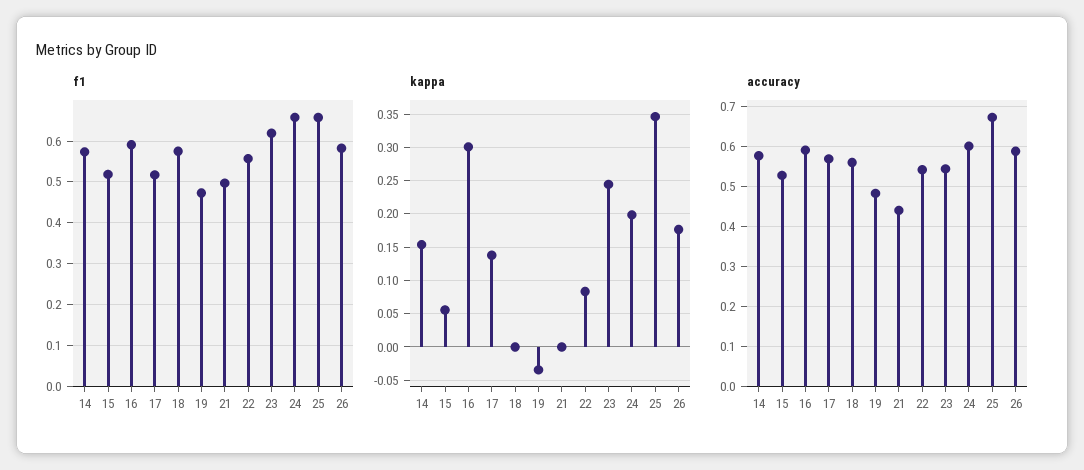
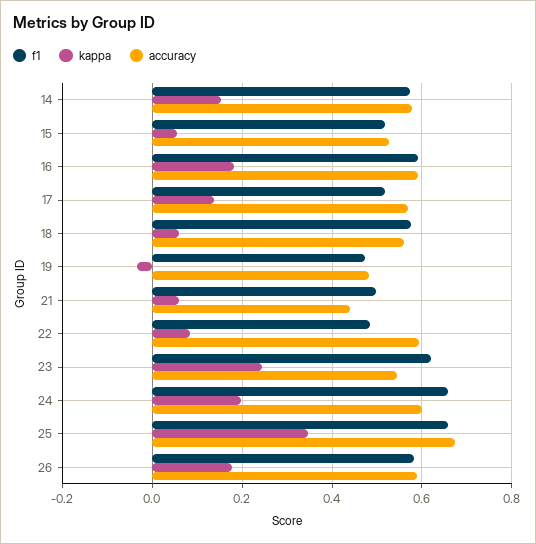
f1, 22: 0.56 -> 0.48
kappa, 16: 0.3 -> 0.18
kappa, 18: 0 -> 0.06
kappa, 21: 0 -> 0.06
accuracy, 22: 0.54 -> 0.6

